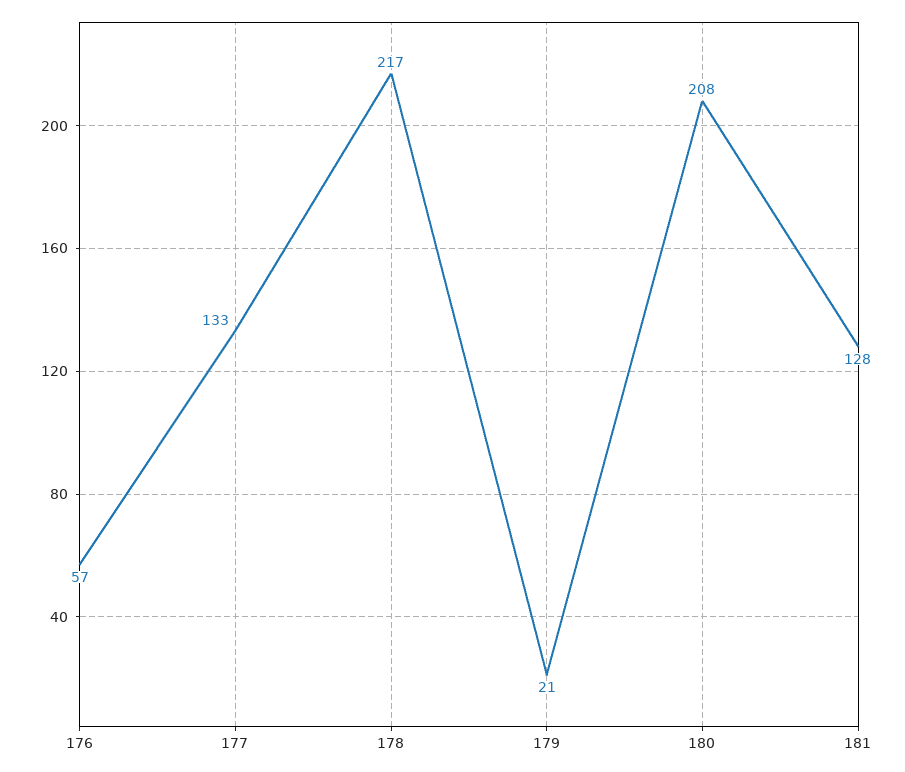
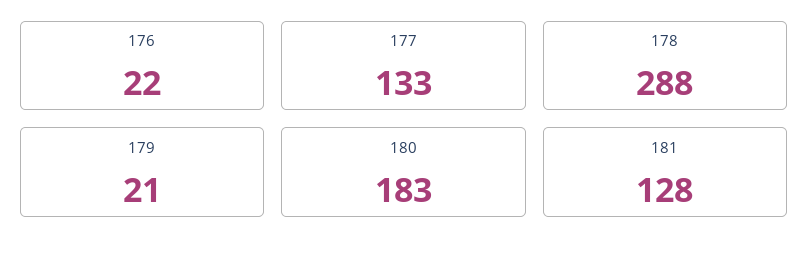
176: 57 -> 22
178: 217 -> 288
180: 208 -> 183

